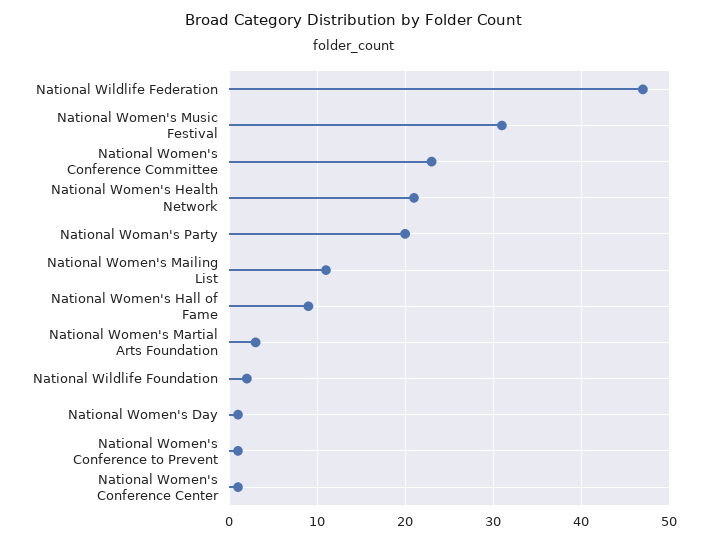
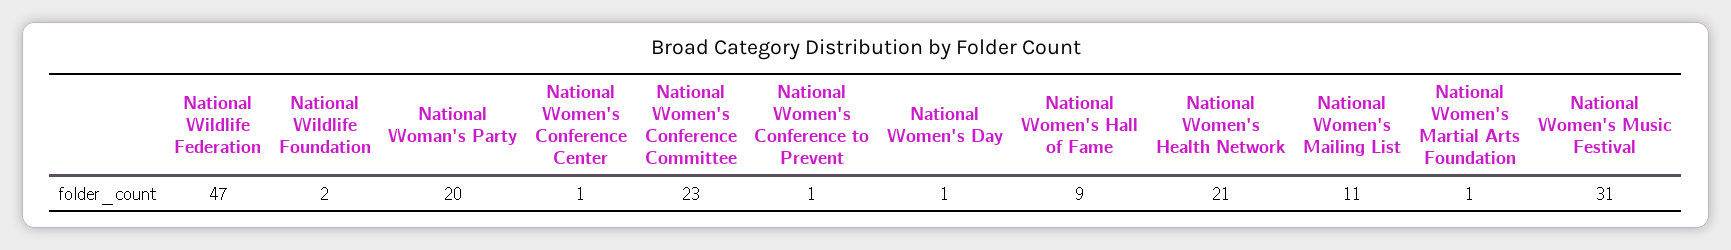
National Women's Martial Arts Foundation: 3 -> 1

